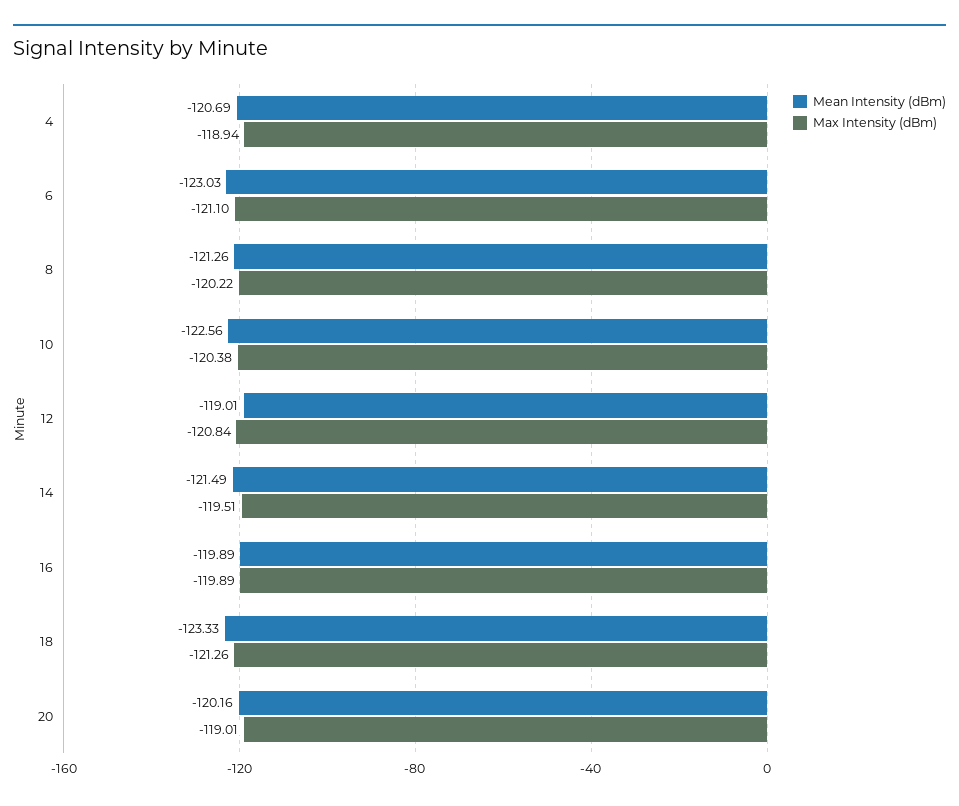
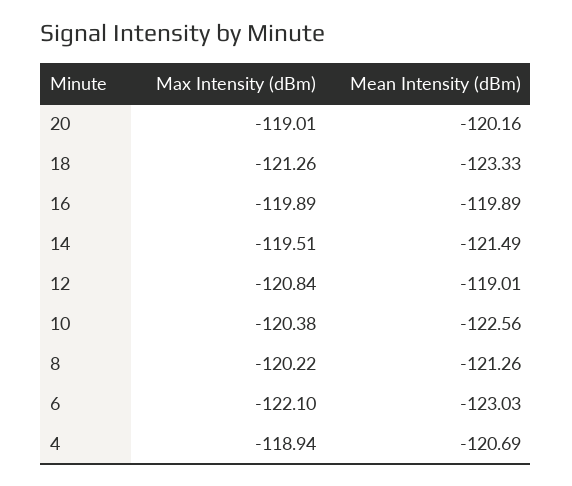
Max Intensity (dBm), 6: -121.1 -> -122.1

